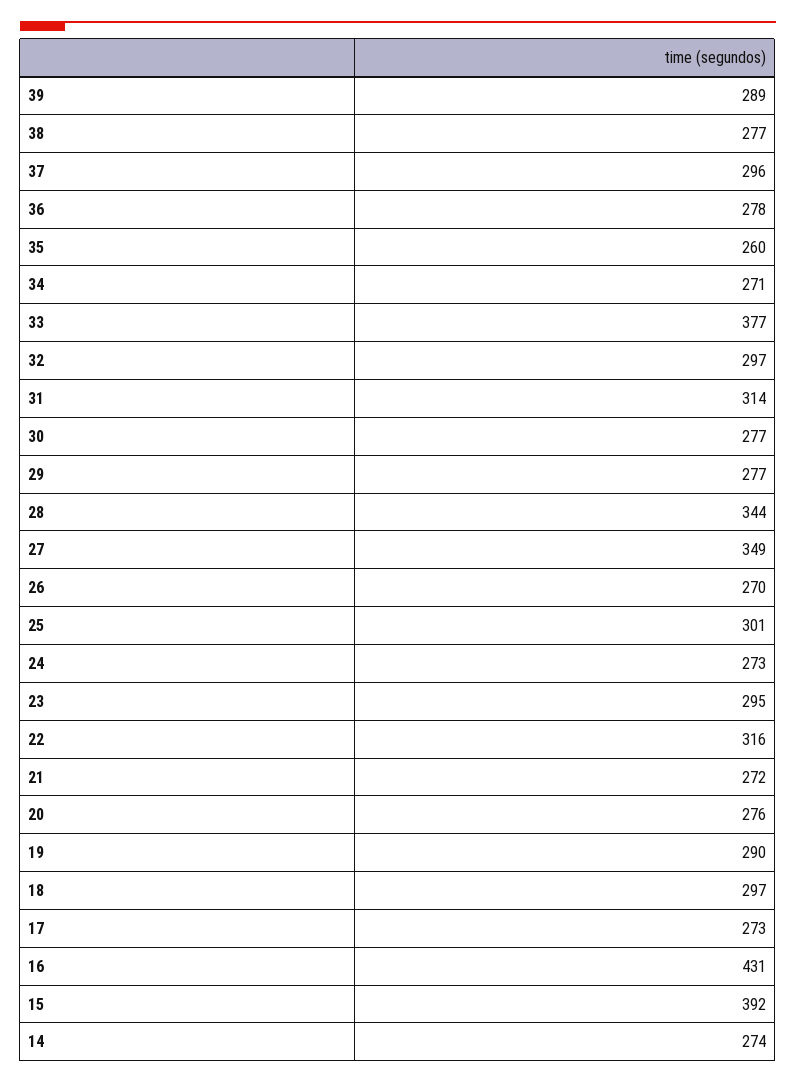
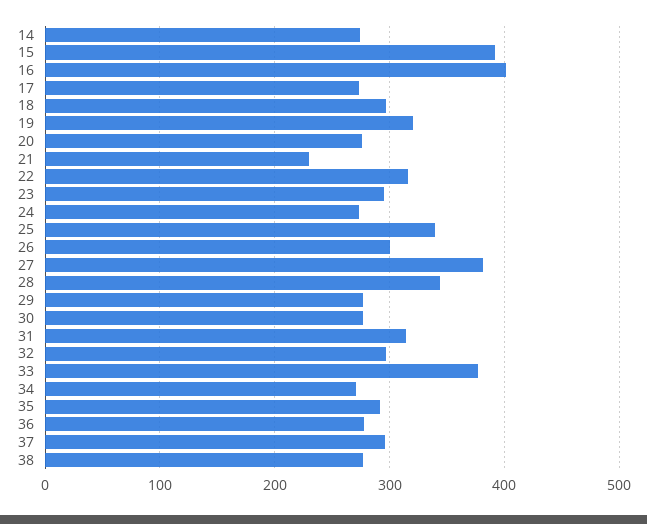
39: 289 -> none
35: 260 -> 290
27: 349 -> 380
26: 270 -> 300
25: 301 -> 340
21: 272 -> 230
19: 290 -> 320
16: 431 -> 400

